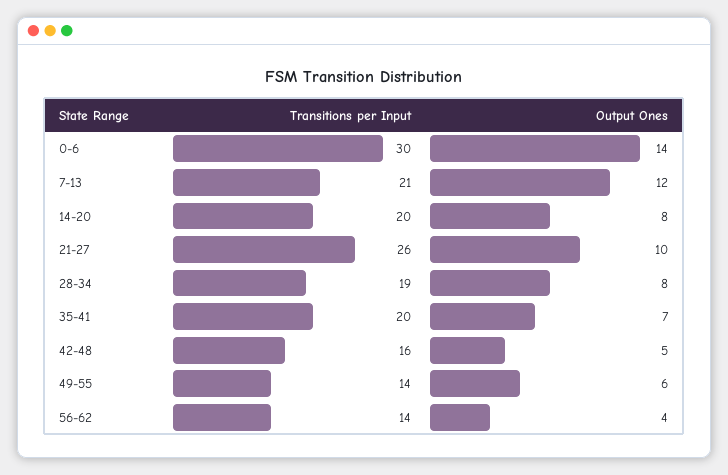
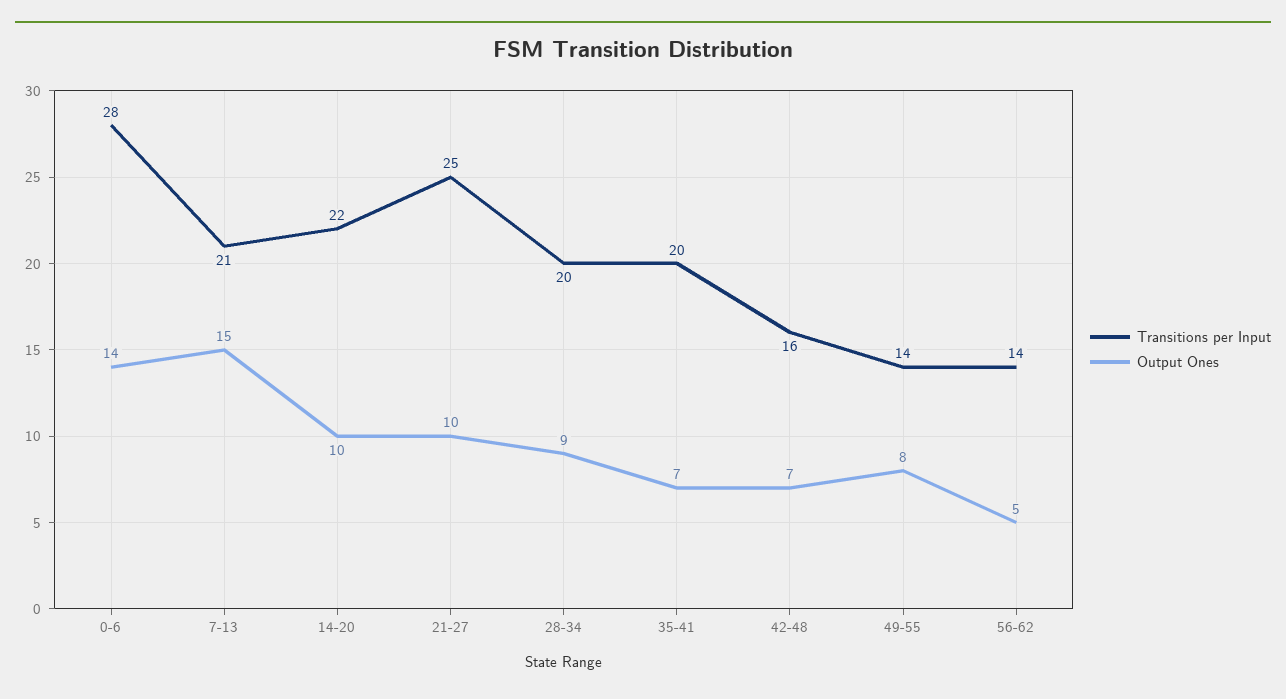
Transitions per Input, 0-6: 30 -> 28
Output Ones, 7-13: 12 -> 15
Transitions per Input, 14-20: 20 -> 22
Output Ones, 14-20: 8 -> 10
Transitions per Input, 21-27: 26 -> 25
Transitions per Input, 28-34: 19 -> 20
Output Ones, 28-34: 8 -> 9
Output Ones, 42-48: 5 -> 7
Output Ones, 49-55: 6 -> 8
Output Ones, 56-62: 4 -> 5

